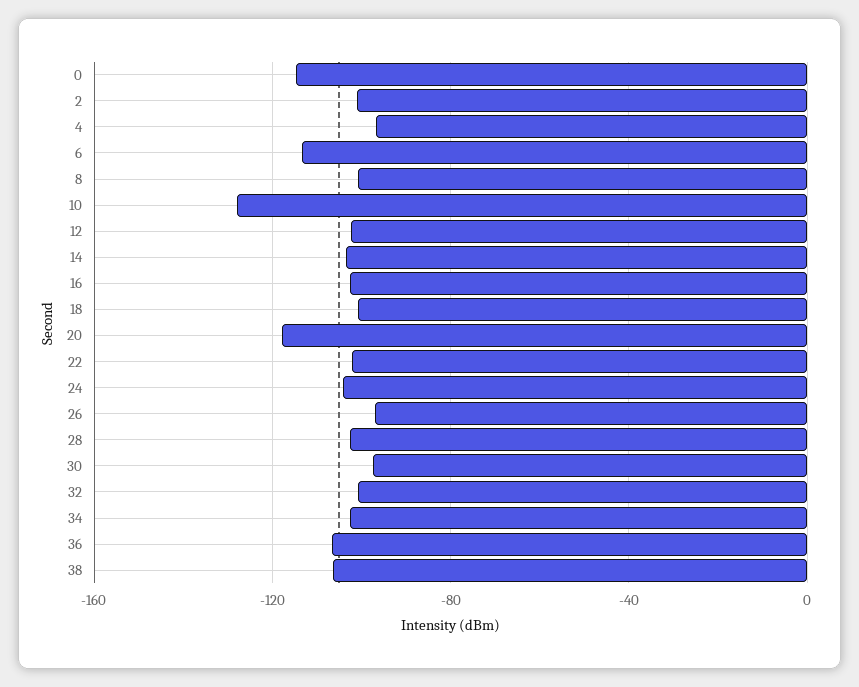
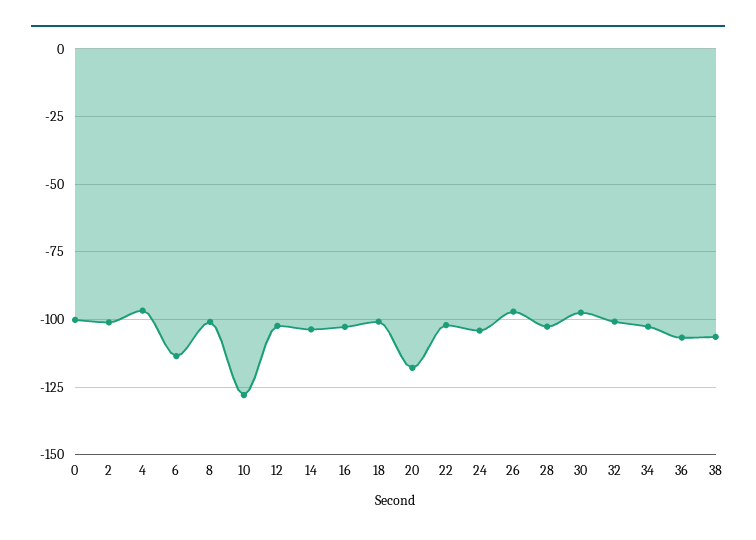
0: -115 -> -100

